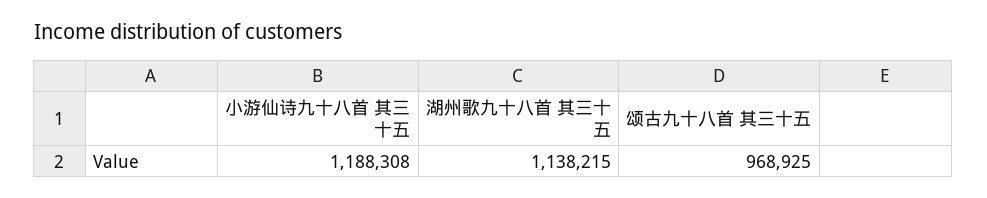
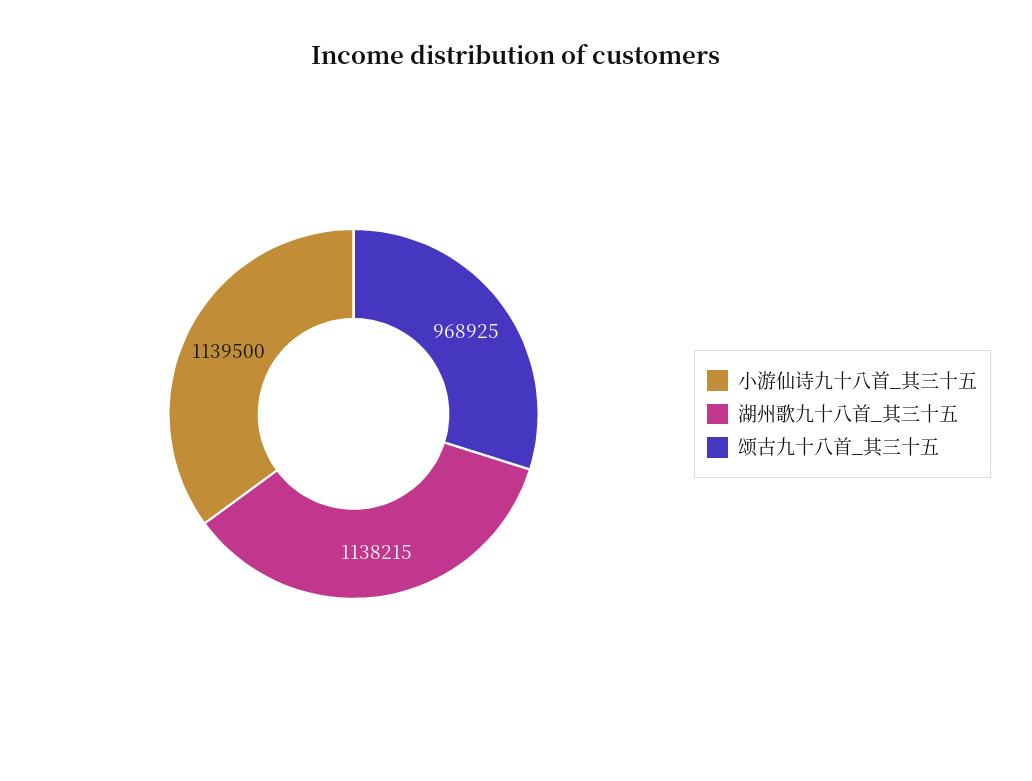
小游仙诗九十八首 其三十五: 1188308 -> 1139500

